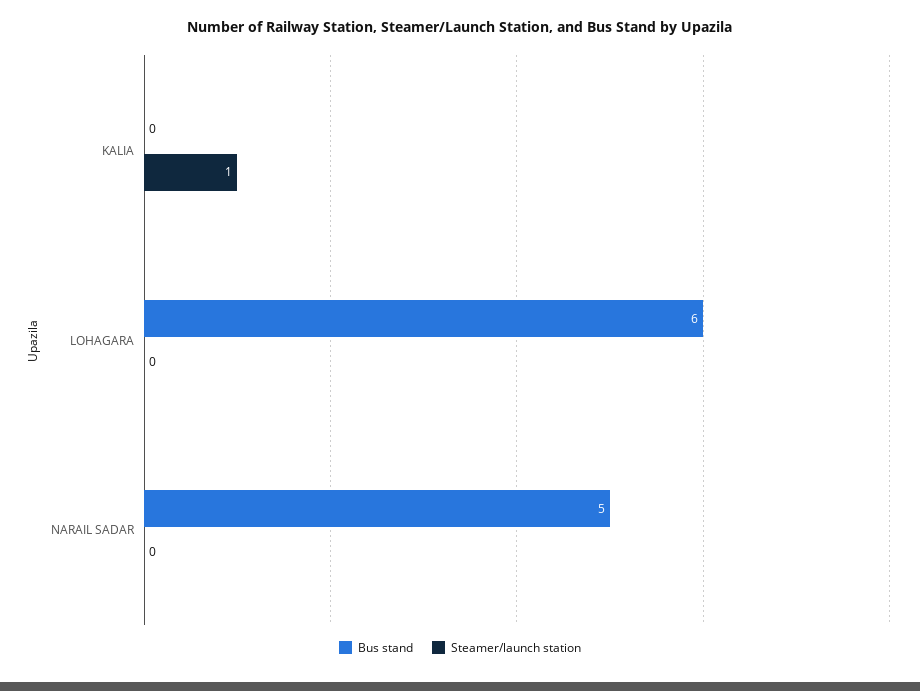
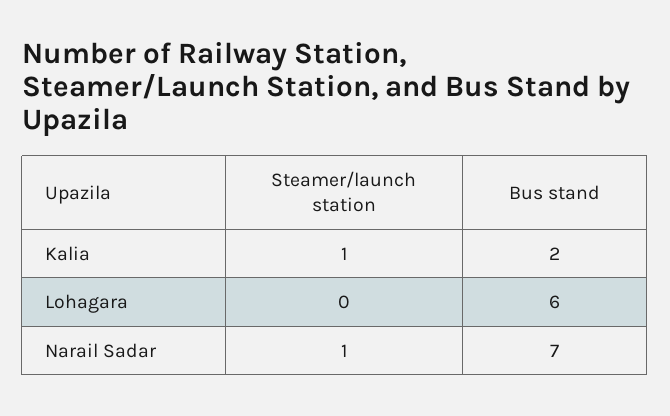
Bus stand, KALIA: 0 -> 2
Bus stand, NARAIL SADAR: 5 -> 7
Steamer/launch station, NARAIL SADAR: 0 -> 1

